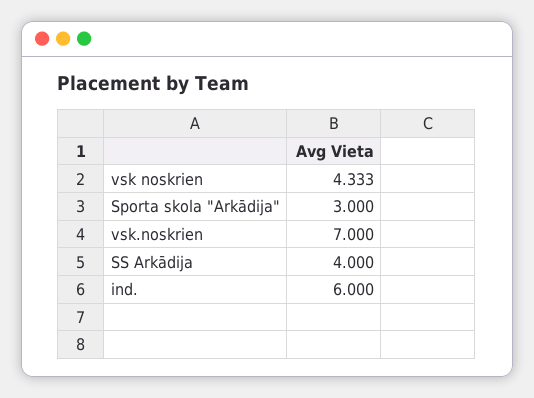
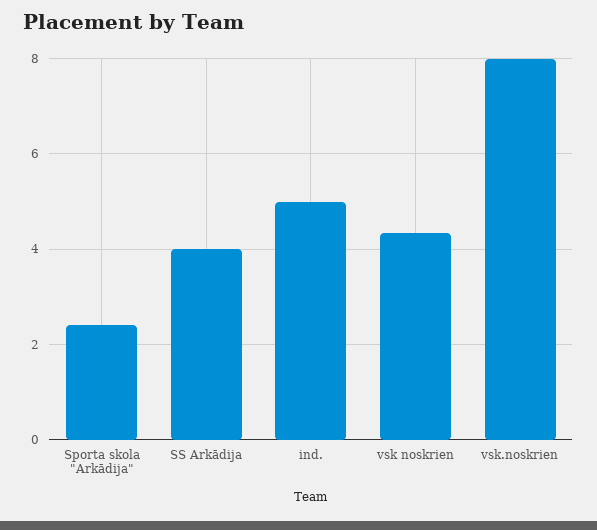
Sporta skola "Arkādija": 3 -> 2.4
vsk.noskrien: 7 -> 8
ind.: 6 -> 5

